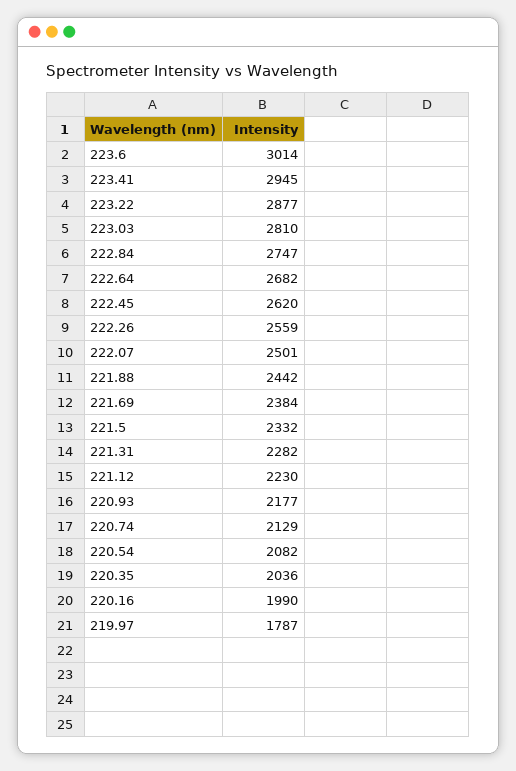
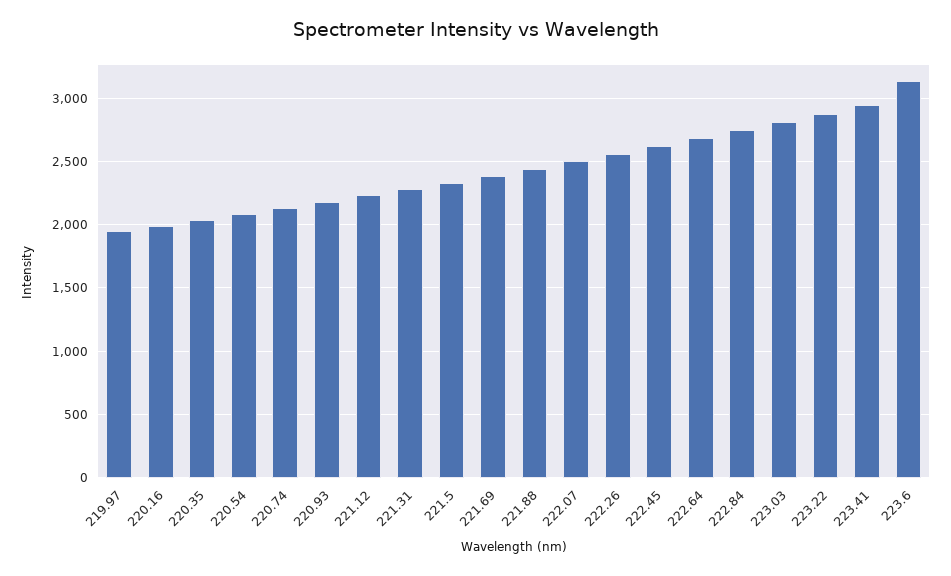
223.6: 3014 -> 3150
219.97: 1787 -> 1950

